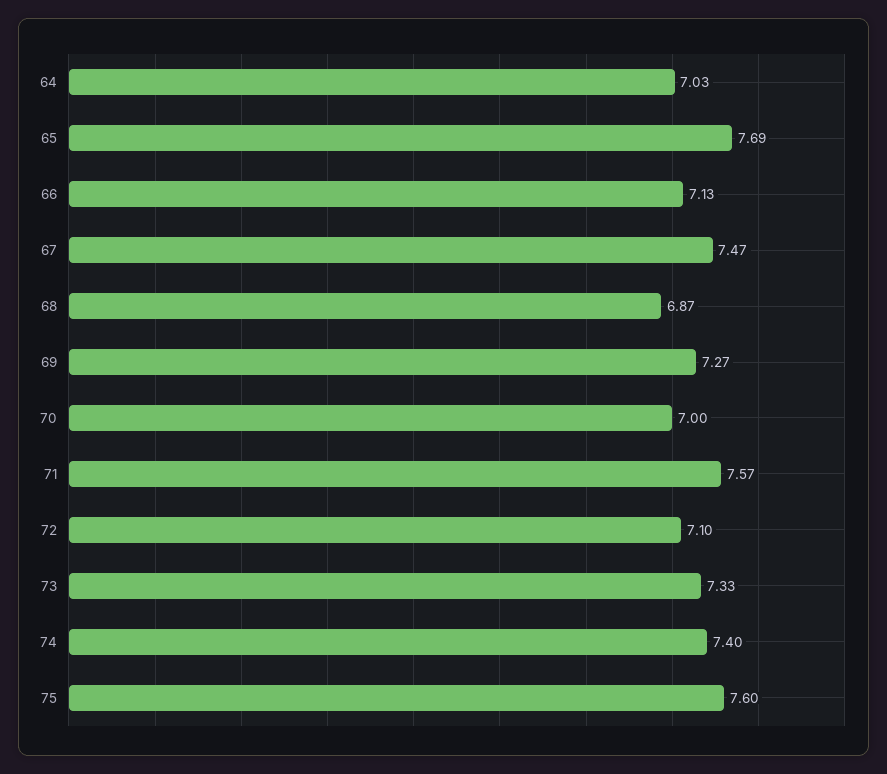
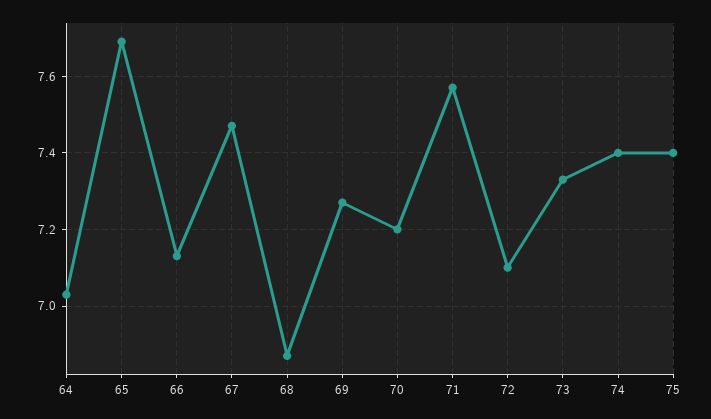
70: 7 -> 7.2
75: 7.6 -> 7.4

